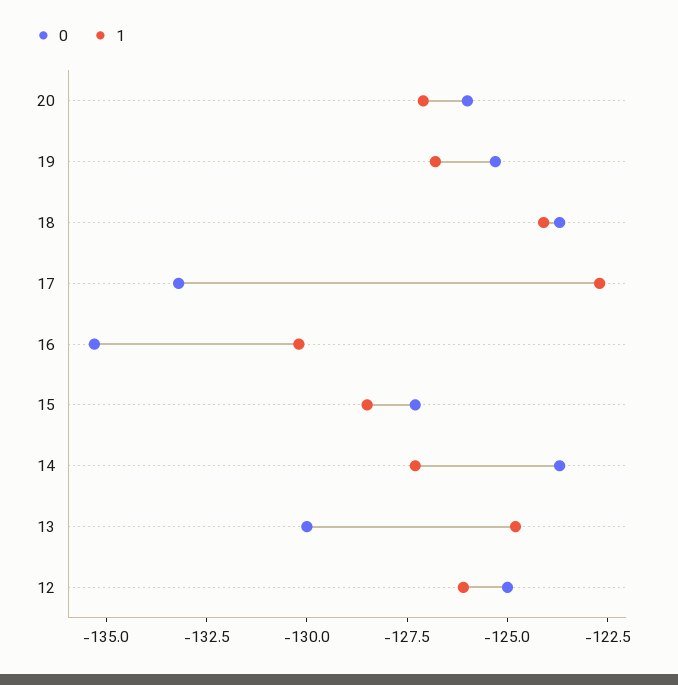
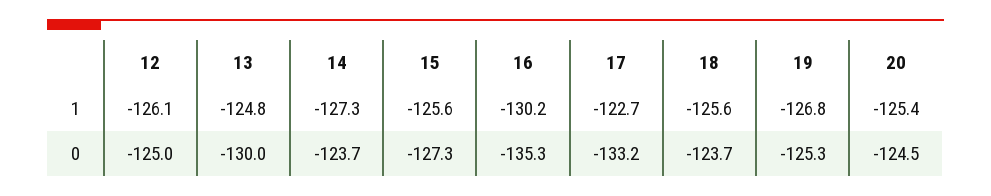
0, 20: -126 -> -124.5
1, 20: -127 -> -125.4
1, 18: -124 -> -125.6
1, 15: -128.5 -> -125.6

